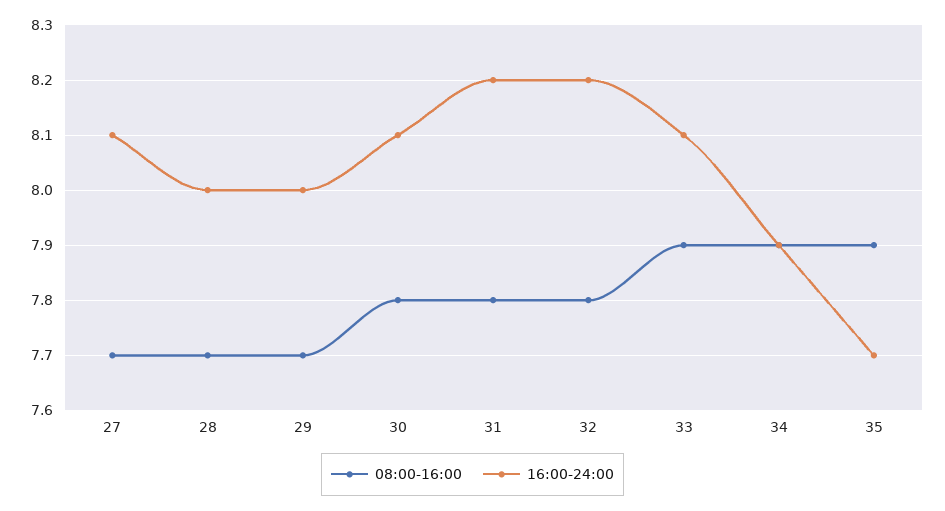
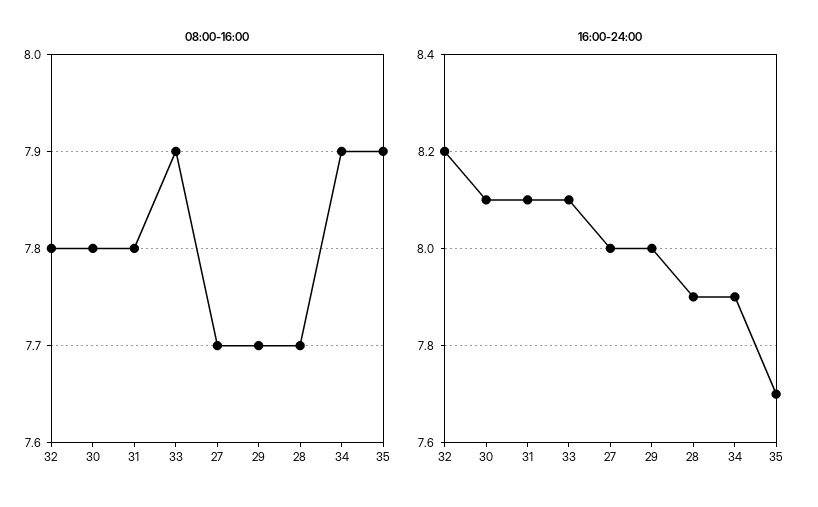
16:00-24:00, 27: 8.1 -> 8
16:00-24:00, 28: 8 -> 7.9
16:00-24:00, 31: 8.2 -> 8.1

